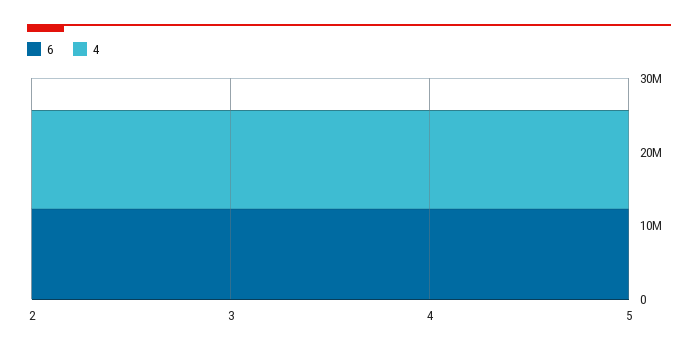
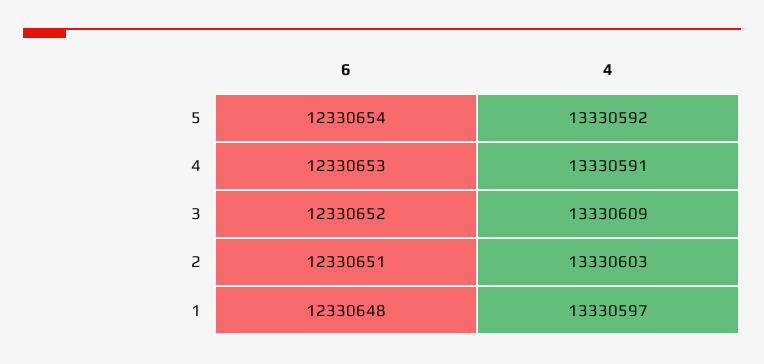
6, 1: none -> 12330648
4, 1: none -> 13330597

